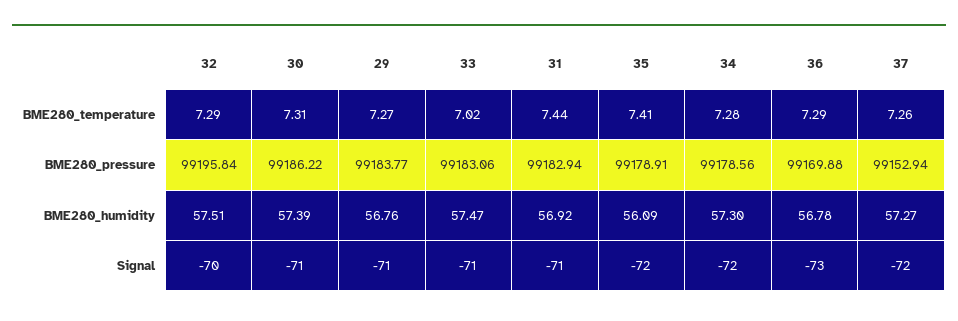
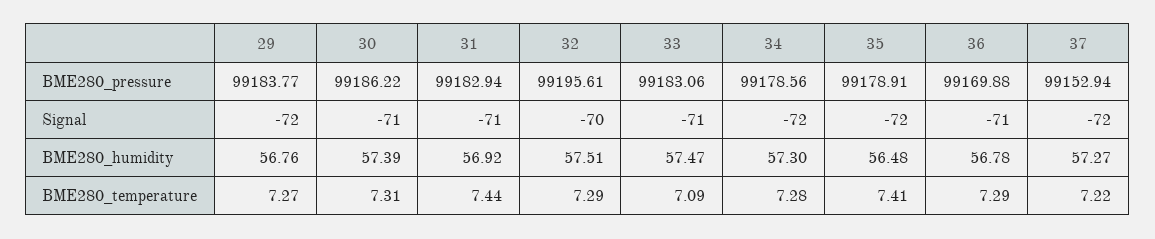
33, BME280_temperature: 7.02 -> 7.09
37, BME280_temperature: 7.26 -> 7.22
32, BME280_pressure: 99195.84 -> 99195.61
35, BME280_humidity: 56.09 -> 56.48
29, Signal: -71 -> -72
36, Signal: -73 -> -71

